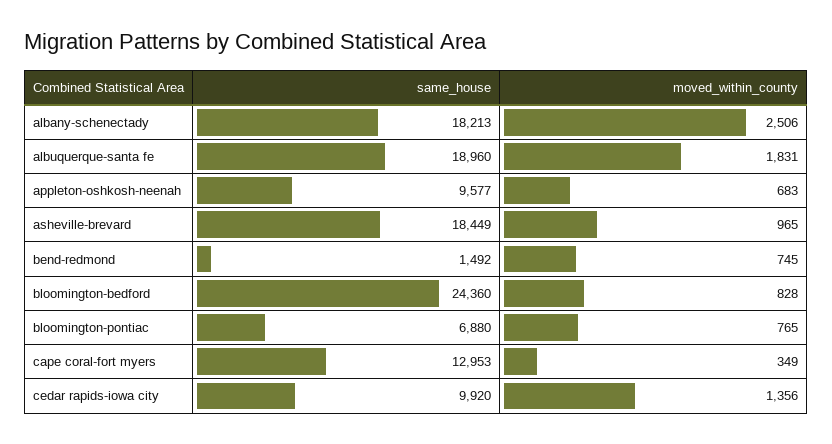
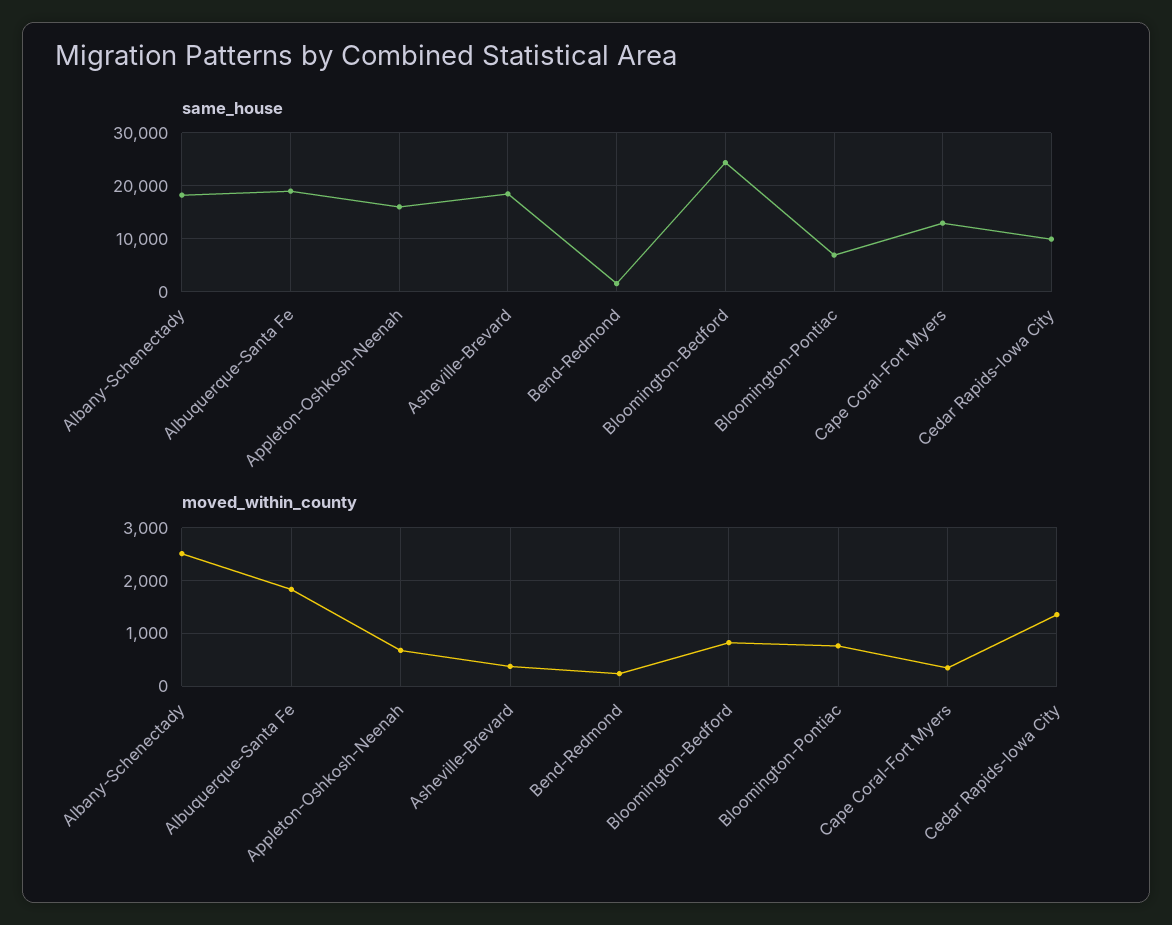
same_house, appleton-oshkosh-neenah: 9577 -> 16000
moved_within_county, asheville-brevard: 965 -> 400
moved_within_county, bend-redmond: 745 -> 200

